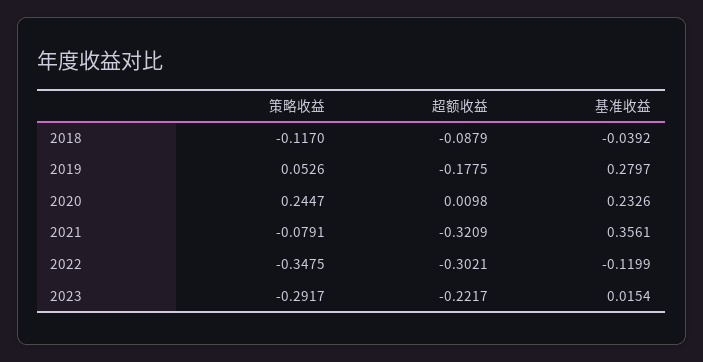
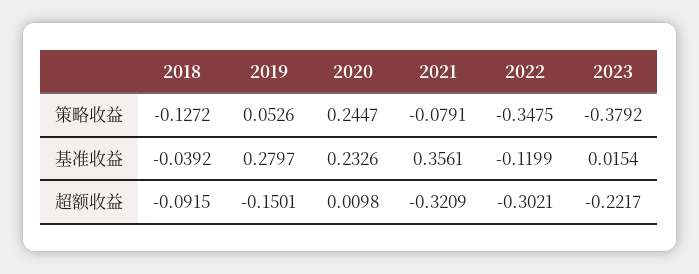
策略收益, 2018: -0.117 -> -0.1272
超额收益, 2018: -0.0879 -> -0.0915
超额收益, 2019: -0.1775 -> -0.1501
策略收益, 2023: -0.2917 -> -0.3792

